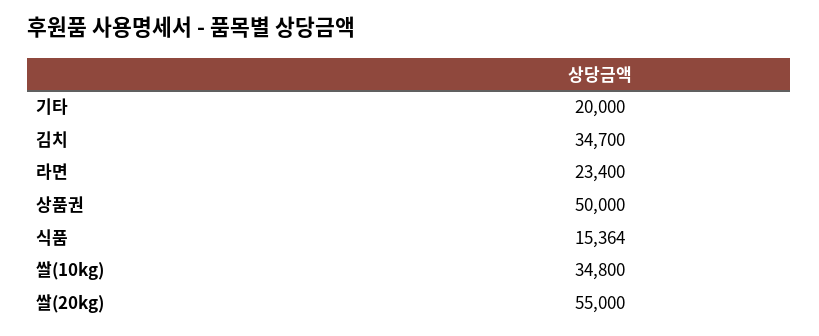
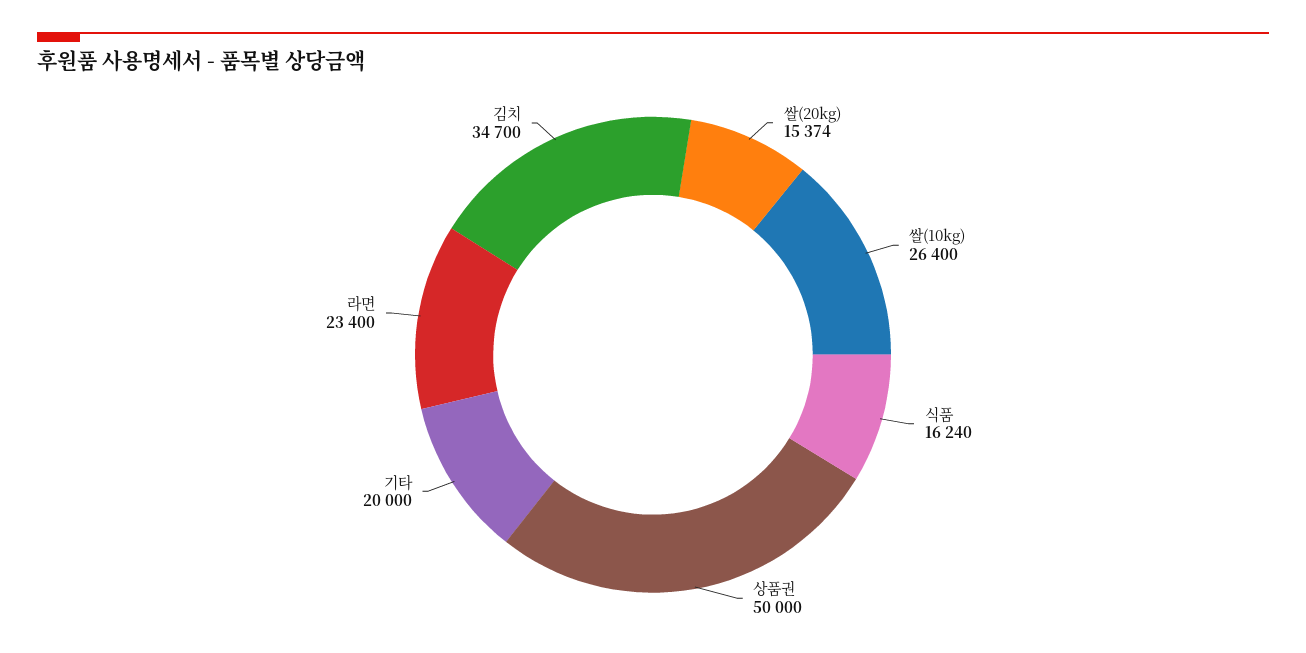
식품: 15364 -> 16240
쌀(10kg): 34800 -> 26400
쌀(20kg): 55000 -> 15374

